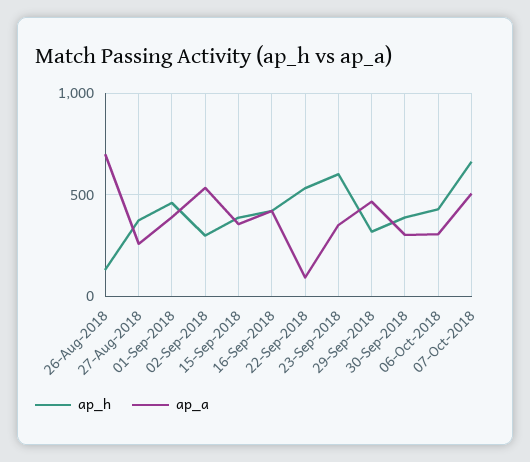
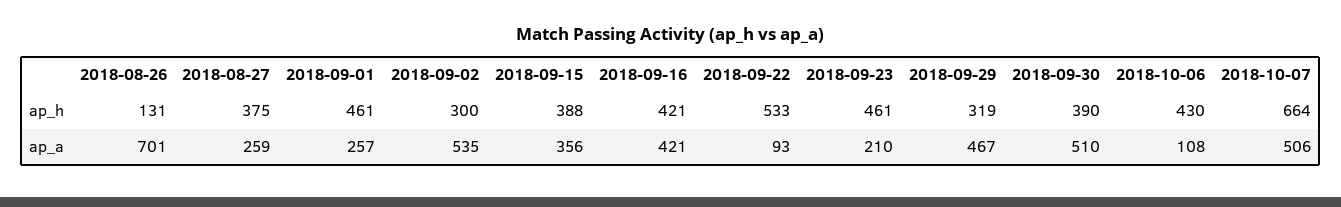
ap_a, 01-Sep-2018: 400 -> 257
ap_h, 23-Sep-2018: 600 -> 461
ap_a, 23-Sep-2018: 350 -> 210
ap_a, 30-Sep-2018: 300 -> 510
ap_a, 06-Oct-2018: 300 -> 108

